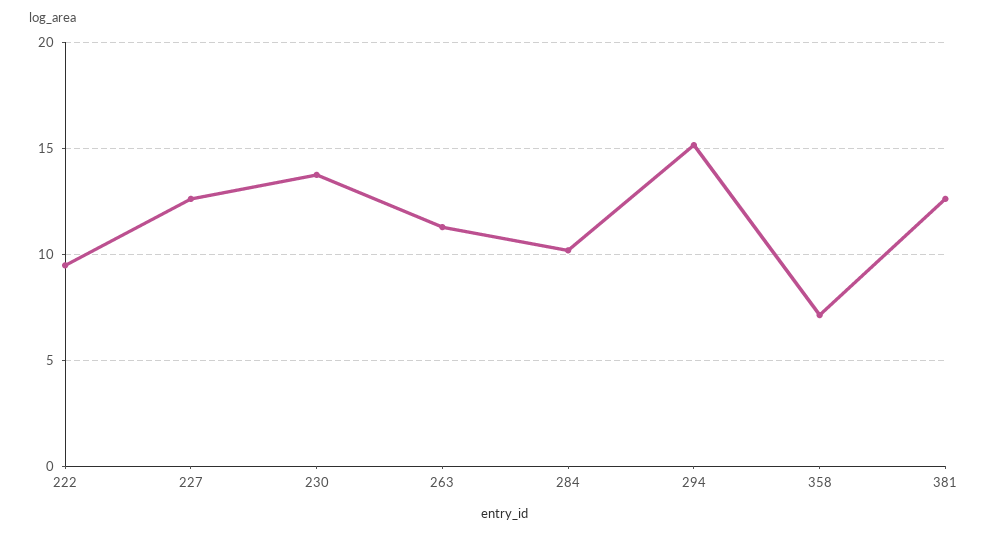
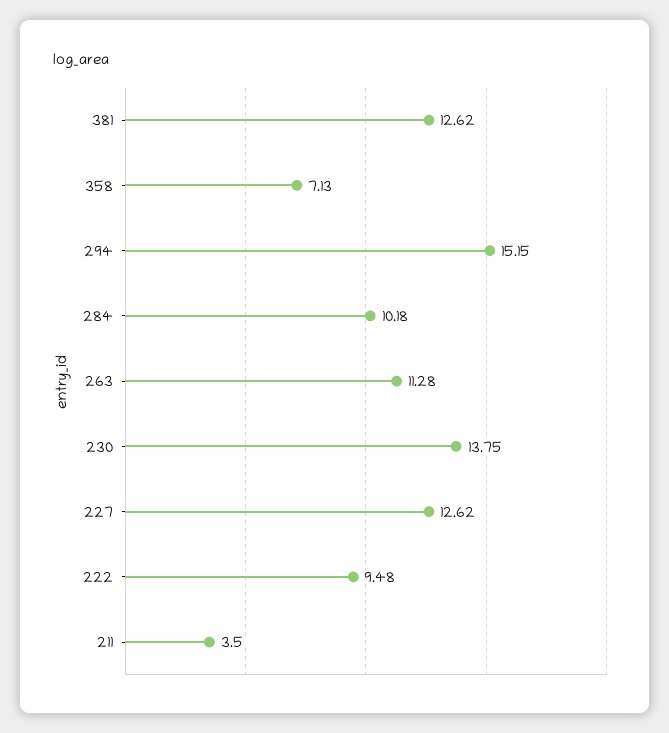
211: none -> 3.5

